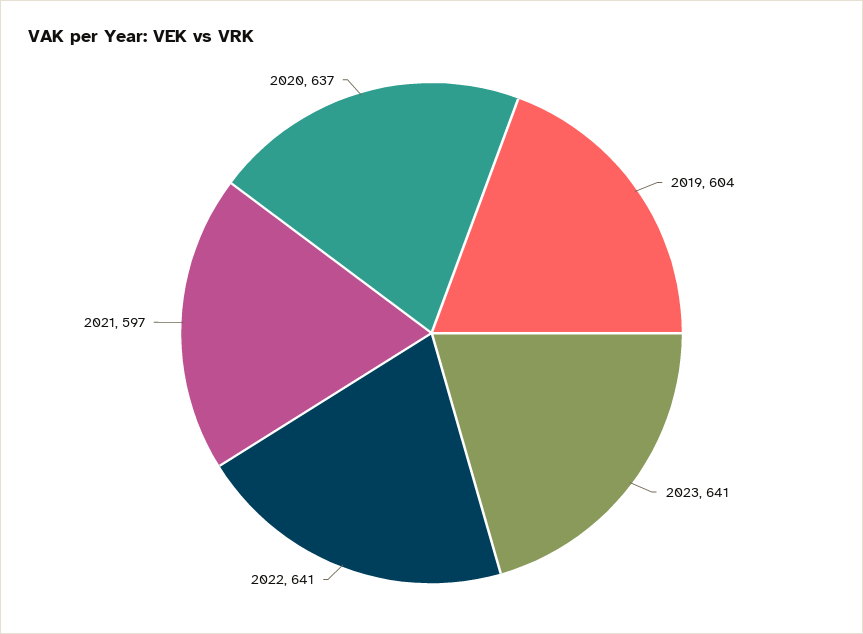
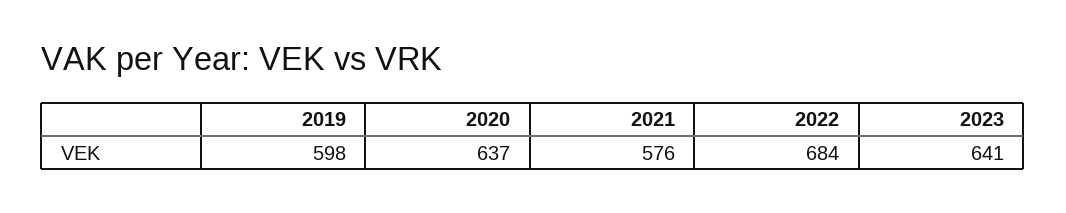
2019: 604 -> 598
2022: 641 -> 684
2021: 597 -> 576

